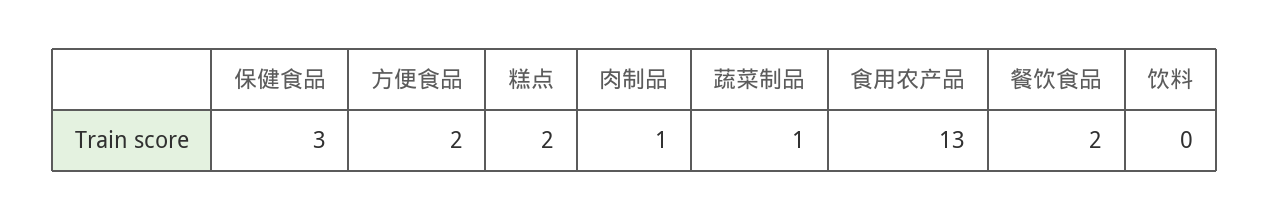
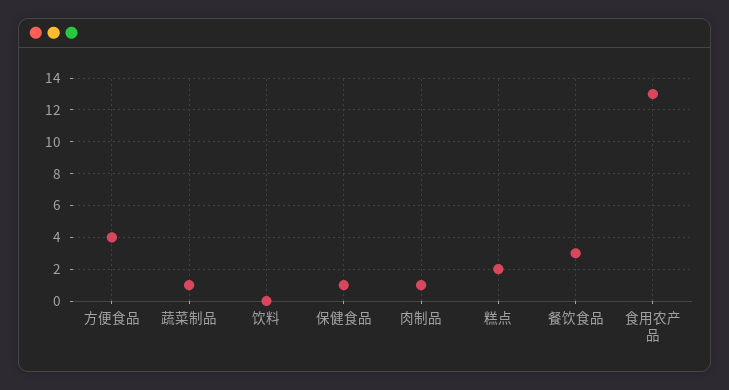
保健食品: 3 -> 1
方便食品: 2 -> 4
餐饮食品: 2 -> 3

